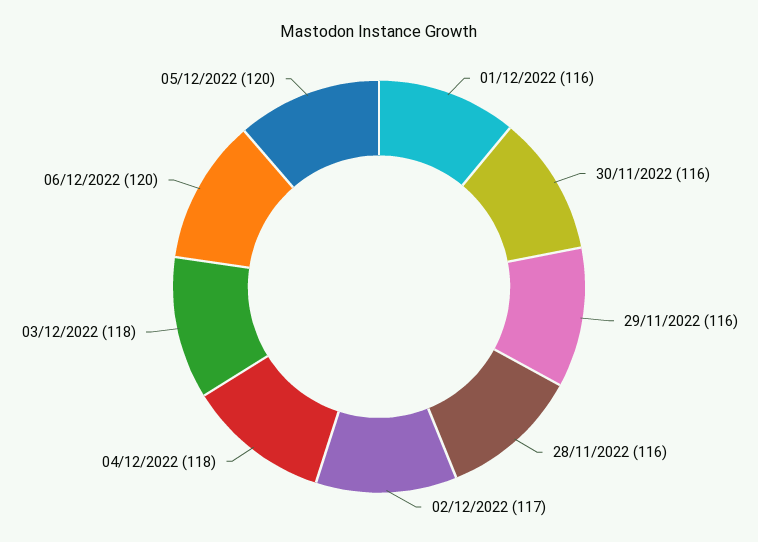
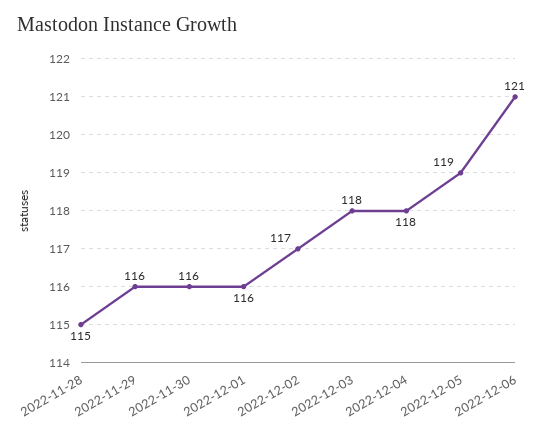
28/11/2022: 116 -> 115
06/12/2022: 120 -> 121
05/12/2022: 120 -> 119

